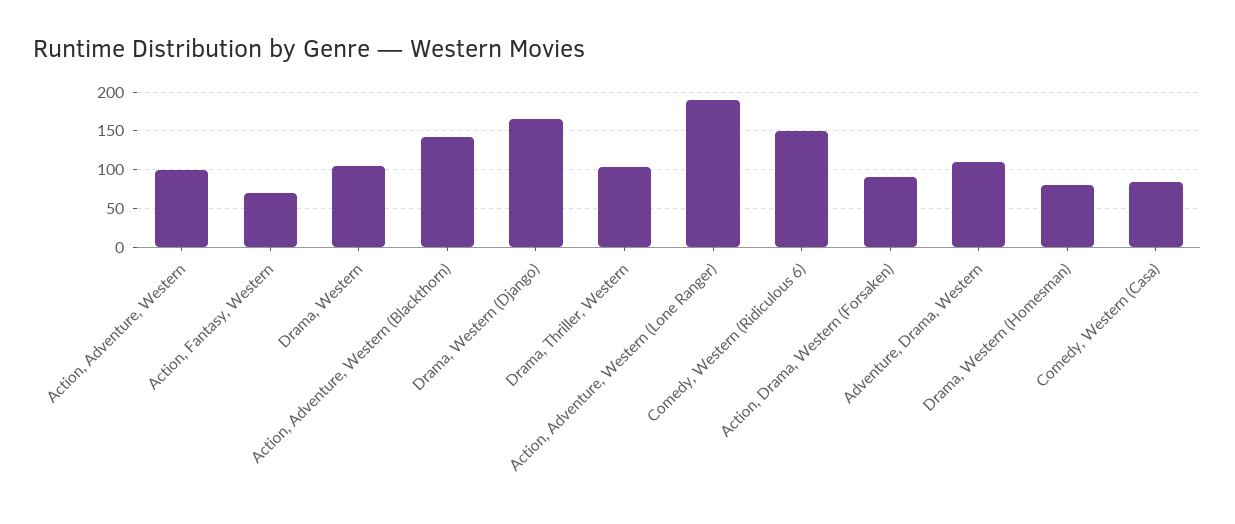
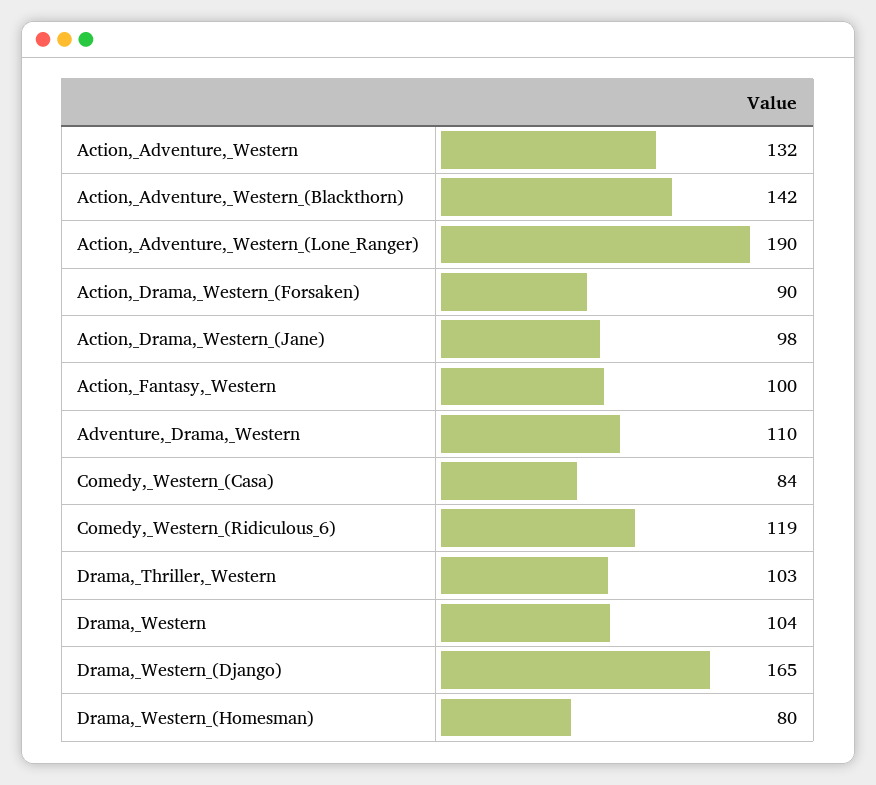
Action, Adventure, Western: 100 -> 132
Action, Fantasy, Western: 70 -> 100
Comedy, Western (Ridiculous 6): 150 -> 119
Action,_Drama,_Western_(Jane): none -> 98

